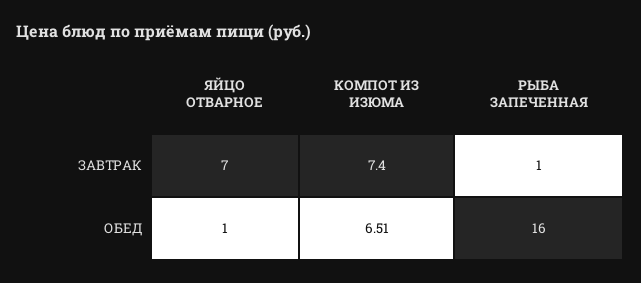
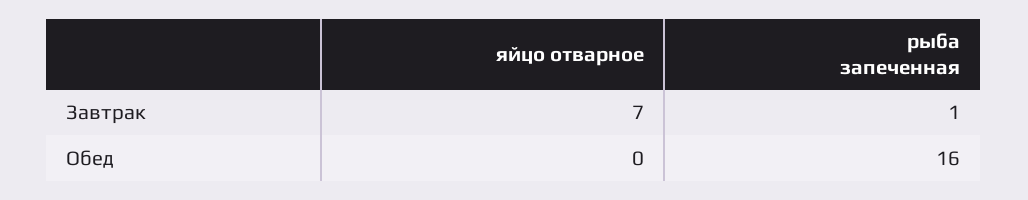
КОМПОТ ИЗ ИЗЮМА, ЗАВТРАК: 7.4 -> none
ЯЙЦО ОТВАРНОЕ, ОБЕД: 1 -> 0
КОМПОТ ИЗ ИЗЮМА, ОБЕД: 6.51 -> none

